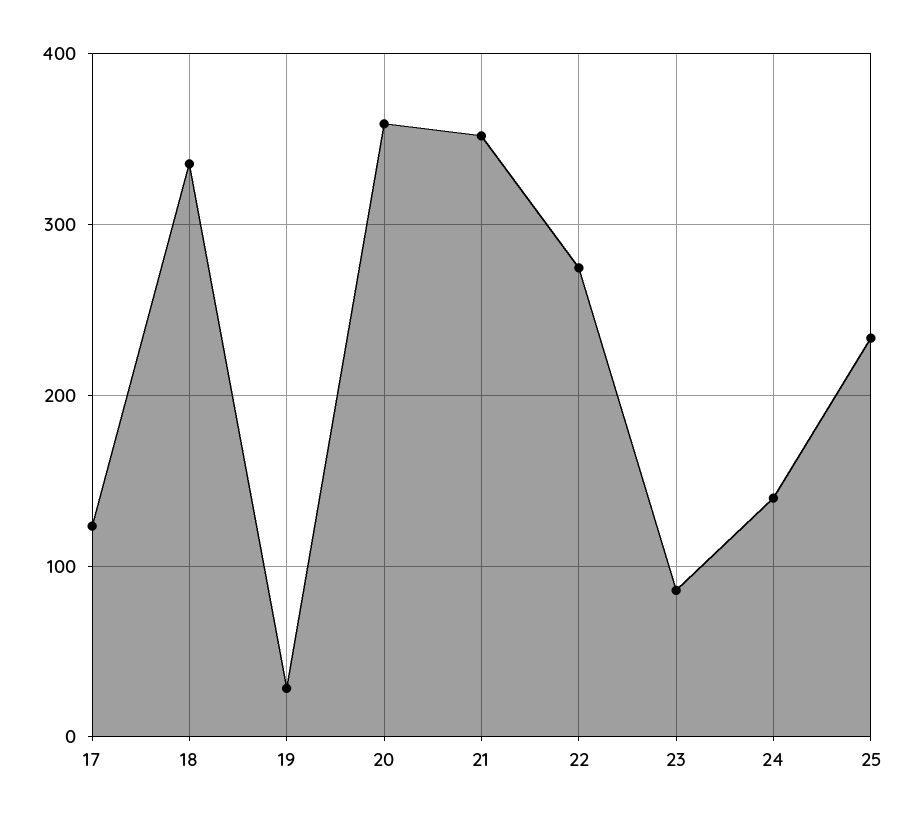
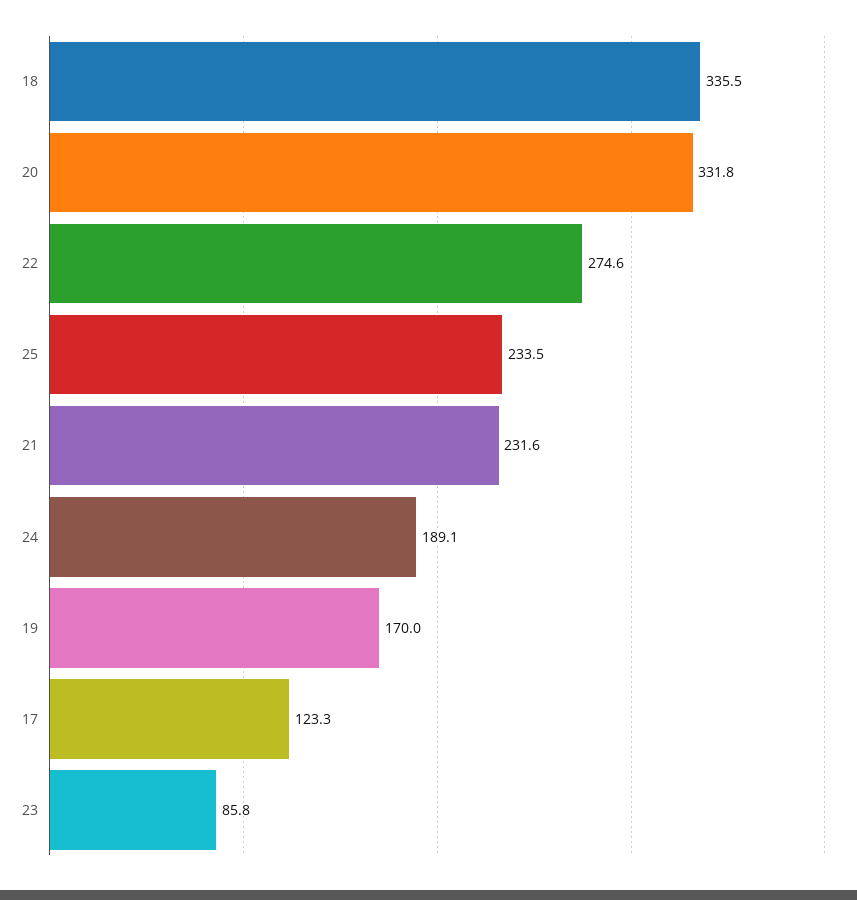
19: 30 -> 170
20: 360 -> 331.8
21: 350 -> 231.6
24: 140 -> 189.1

